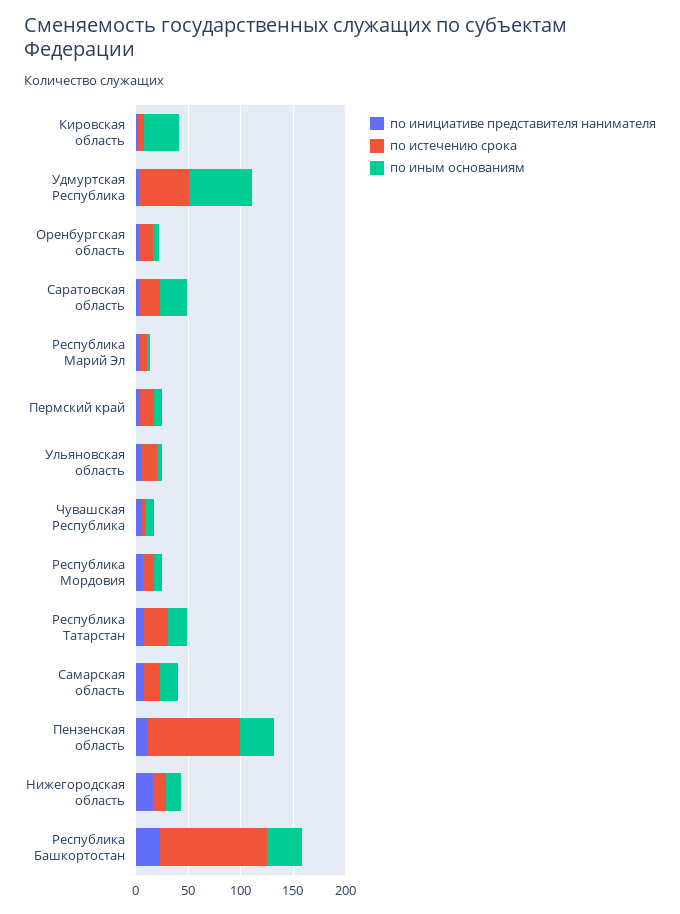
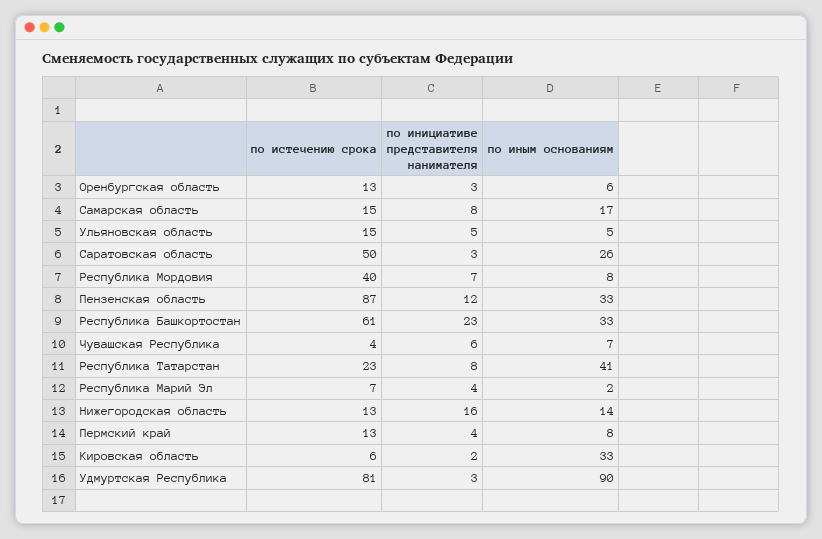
по истечению срока, Удмуртская Республика: 50 -> 81
по иным основаниям, Удмуртская Республика: 60 -> 90
по истечению срока, Саратовская область: 20 -> 50
по истечению срока, Республика Мордовия: 10 -> 40
по иным основаниям, Республика Татарстан: 20 -> 41
по истечению срока, Республика Башкортостан: 100 -> 61

